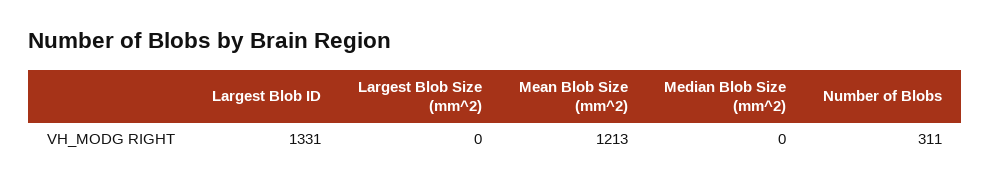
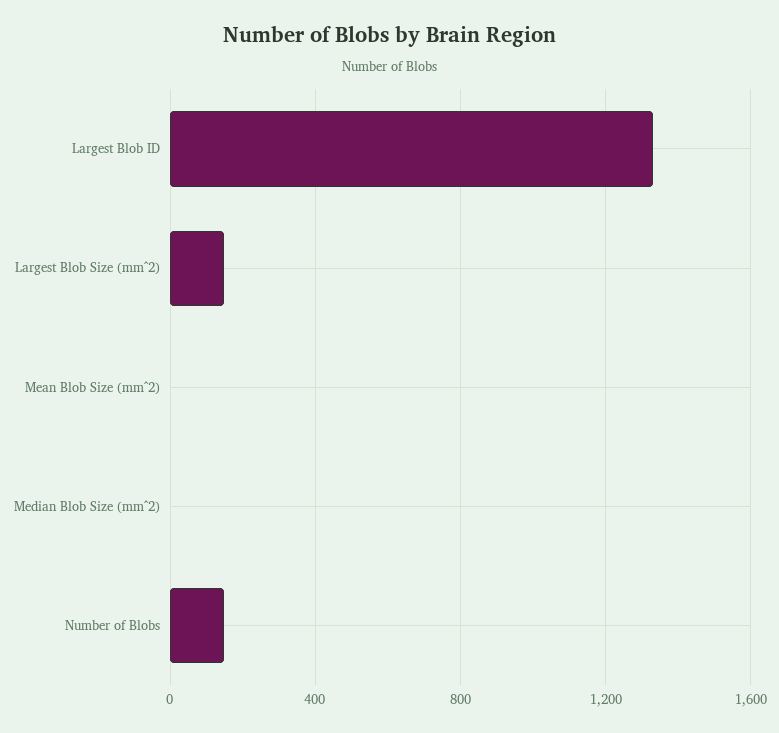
Largest Blob Size (mm^2): 0 -> 150
Mean Blob Size (mm^2): 1213 -> 0
Number of Blobs: 311 -> 150

